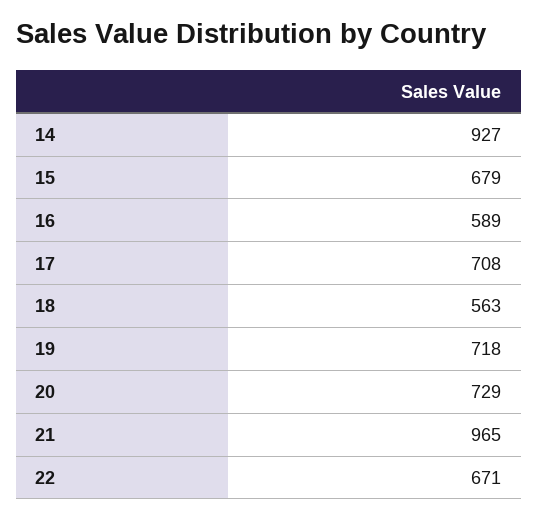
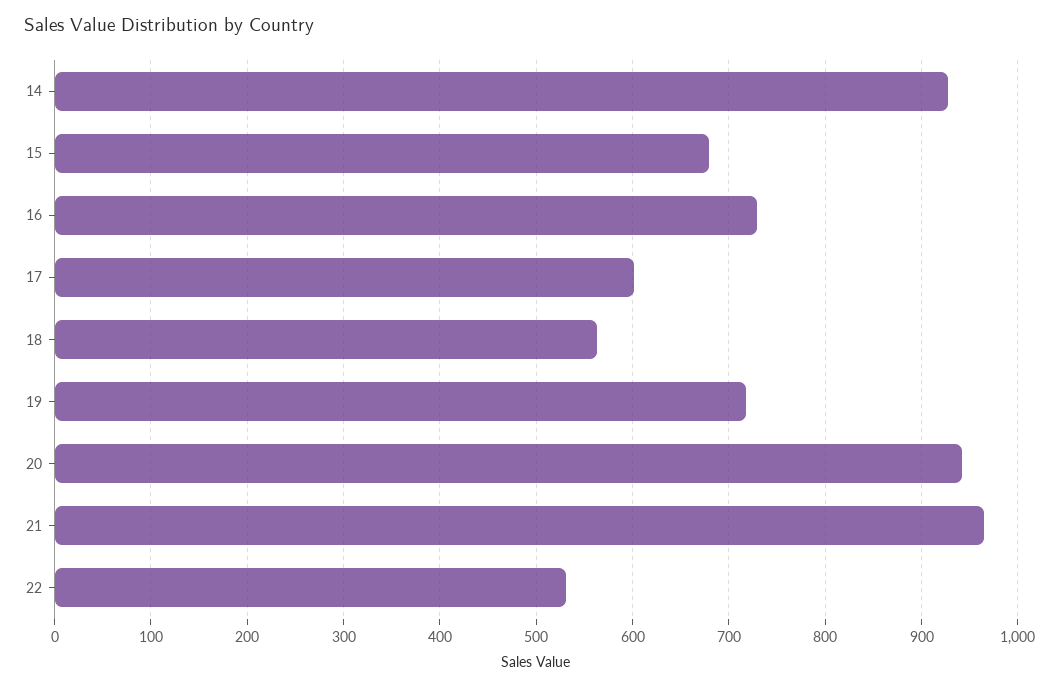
16: 589 -> 730
17: 708 -> 600
20: 729 -> 940
22: 671 -> 530

